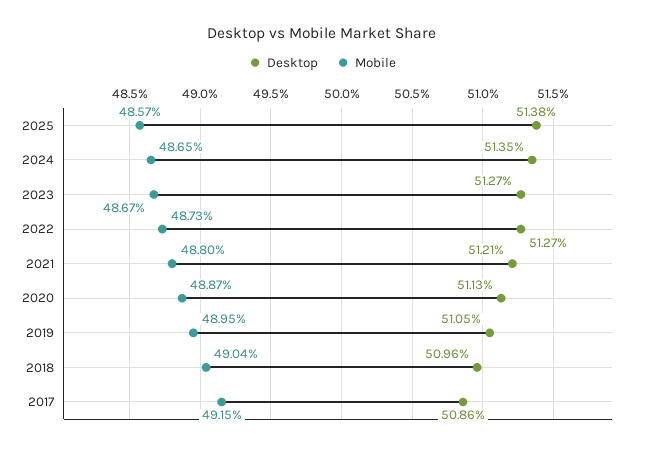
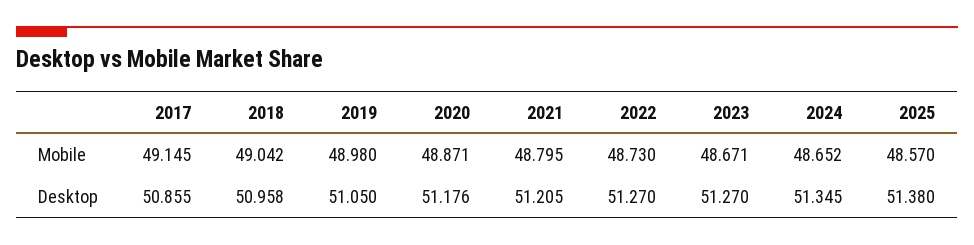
Desktop, 2020: 51.13 -> 51.176
Mobile, 2019: 48.95 -> 48.98

